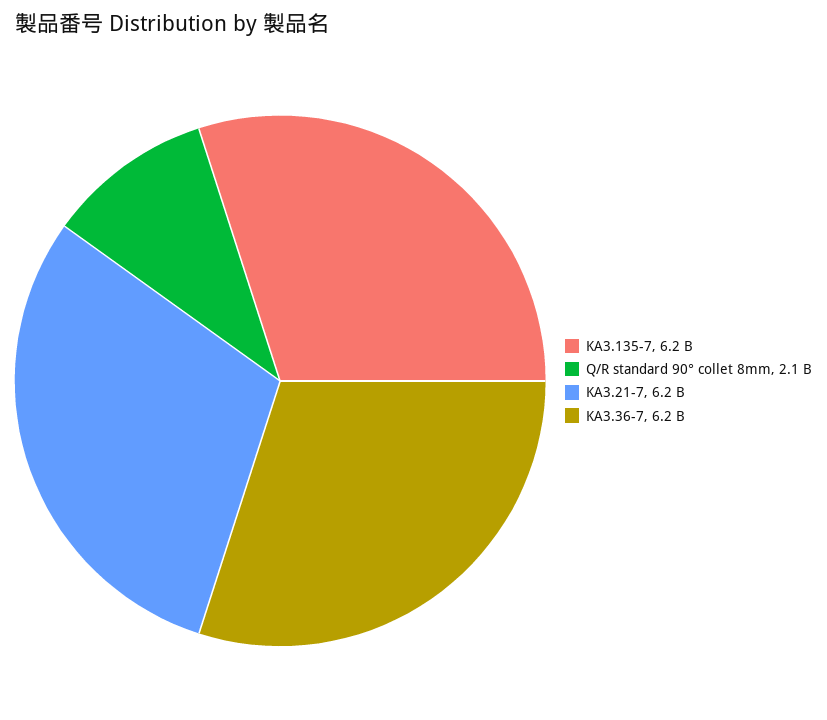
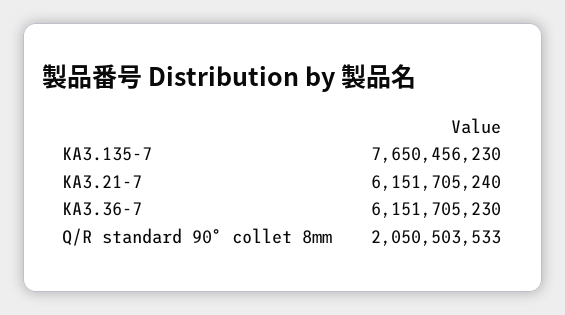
KA3.135-7: 6200000000 -> 7650456230

